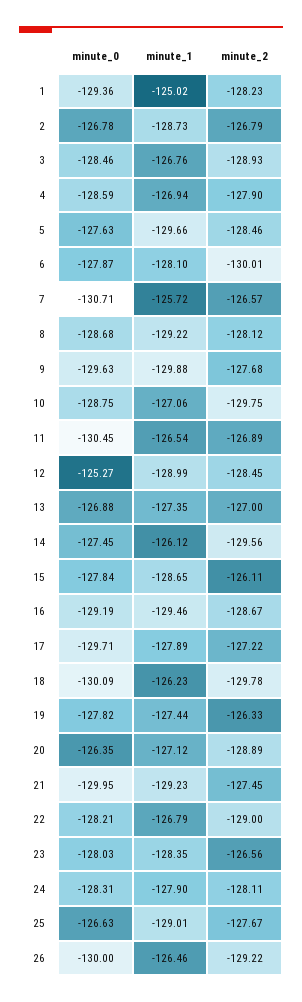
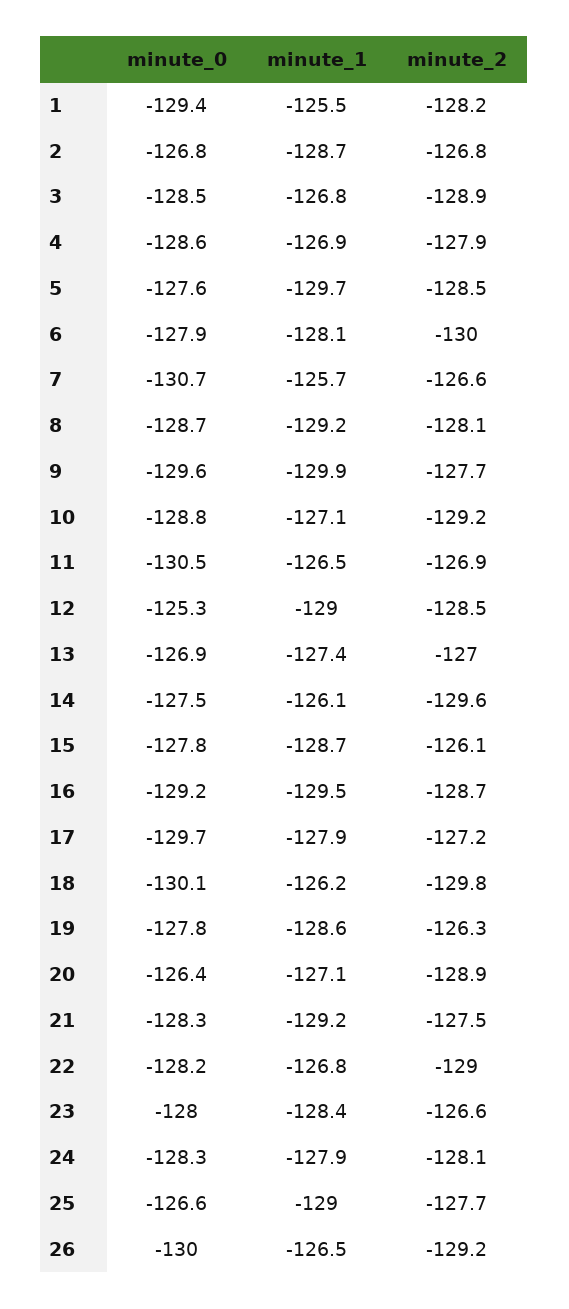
minute_1, 1: -125.02 -> -125.5
minute_2, 10: -129.75 -> -129.2
minute_1, 19: -127.44 -> -128.6
minute_0, 21: -129.95 -> -128.3

